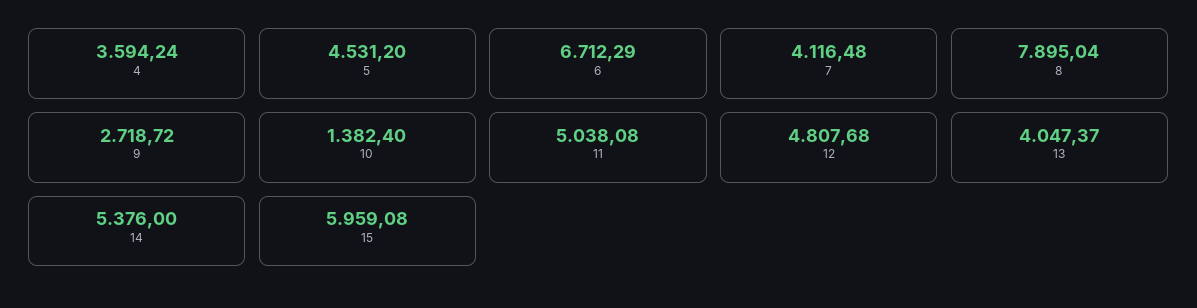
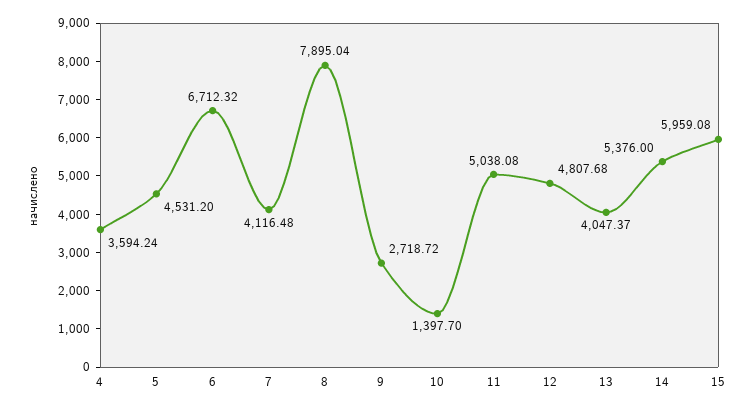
6: 6712.29 -> 6712.32
10: 1382.4 -> 1397.7

